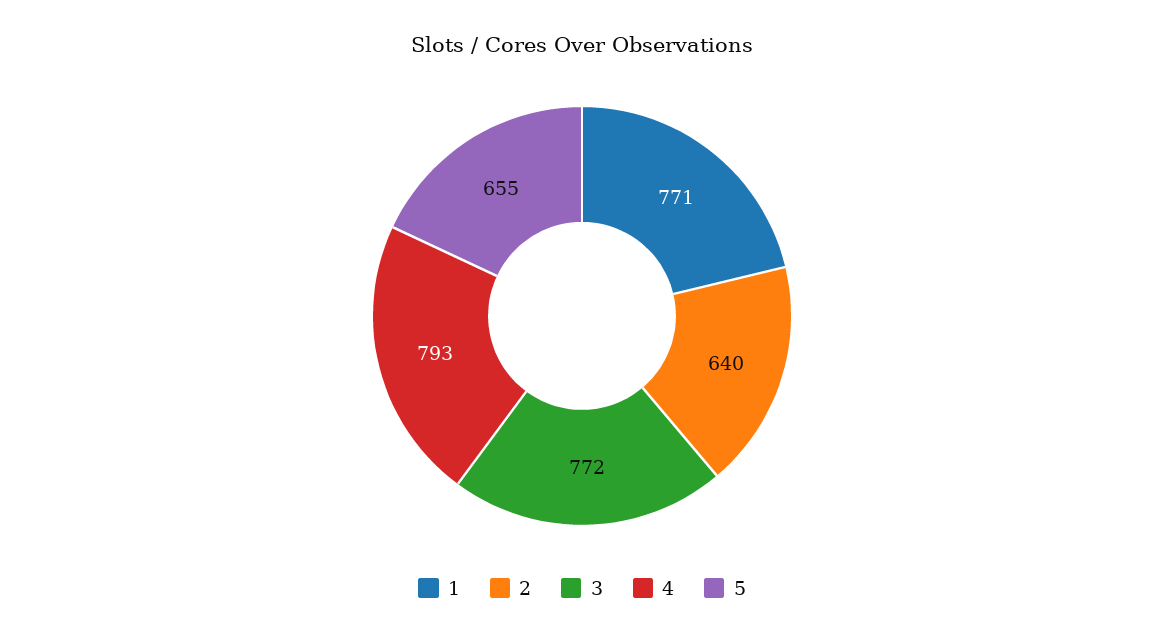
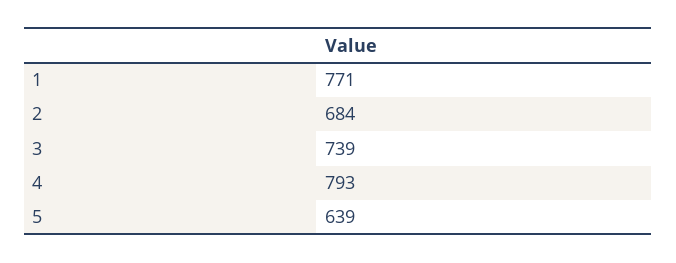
2: 640 -> 684
3: 772 -> 739
5: 655 -> 639

